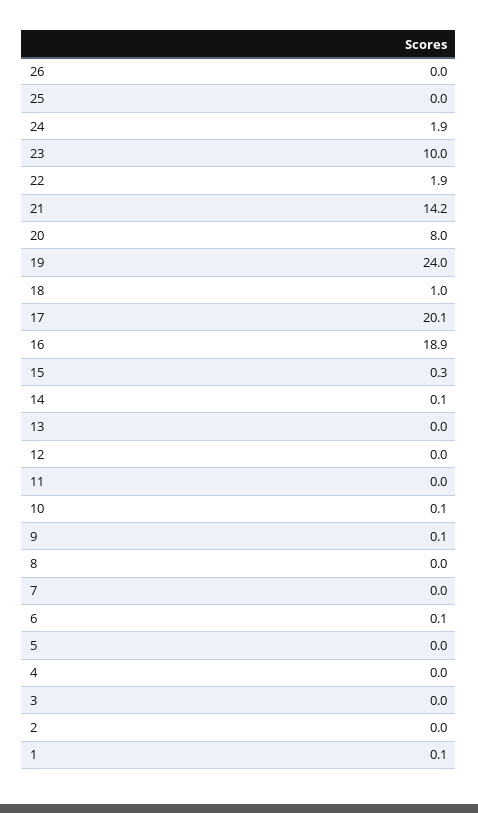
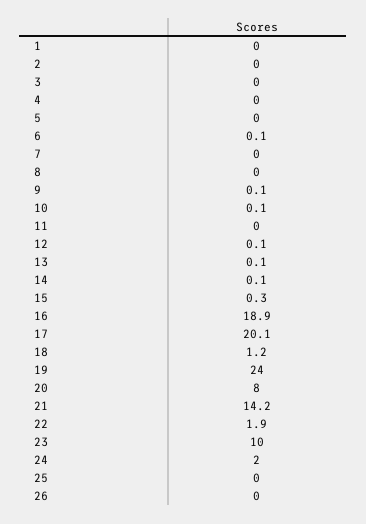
24: 1.9 -> 2
18: 1 -> 1.2
13: 0 -> 0.1
12: 0 -> 0.1
1: 0.1 -> 0

